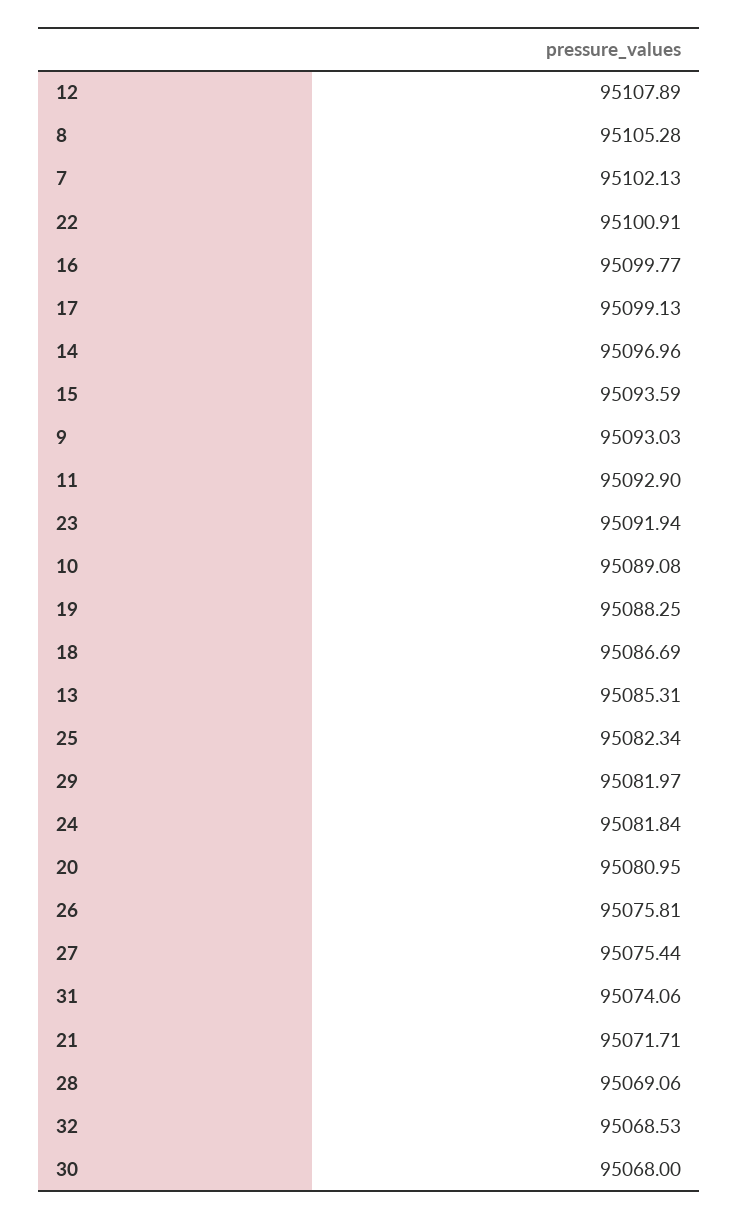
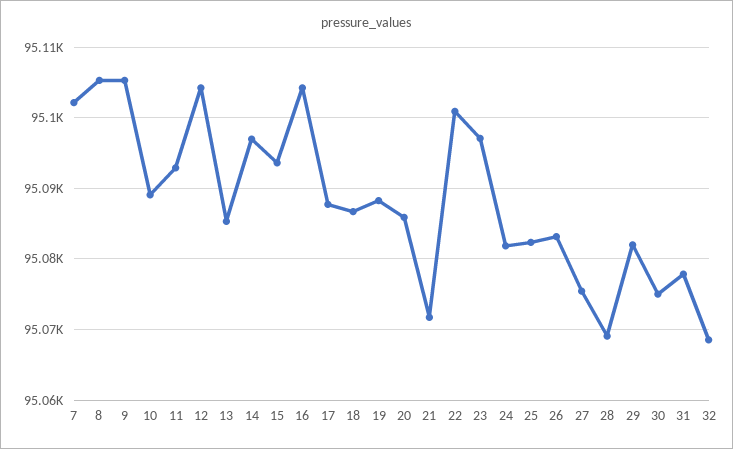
12: 95107.89 -> 95104
16: 95099.77 -> 95104
17: 95099.13 -> 95088
9: 95093.03 -> 95105
23: 95091.94 -> 95097
20: 95080.95 -> 95086
26: 95075.81 -> 95083
31: 95074.06 -> 95078
30: 95068 -> 95075

